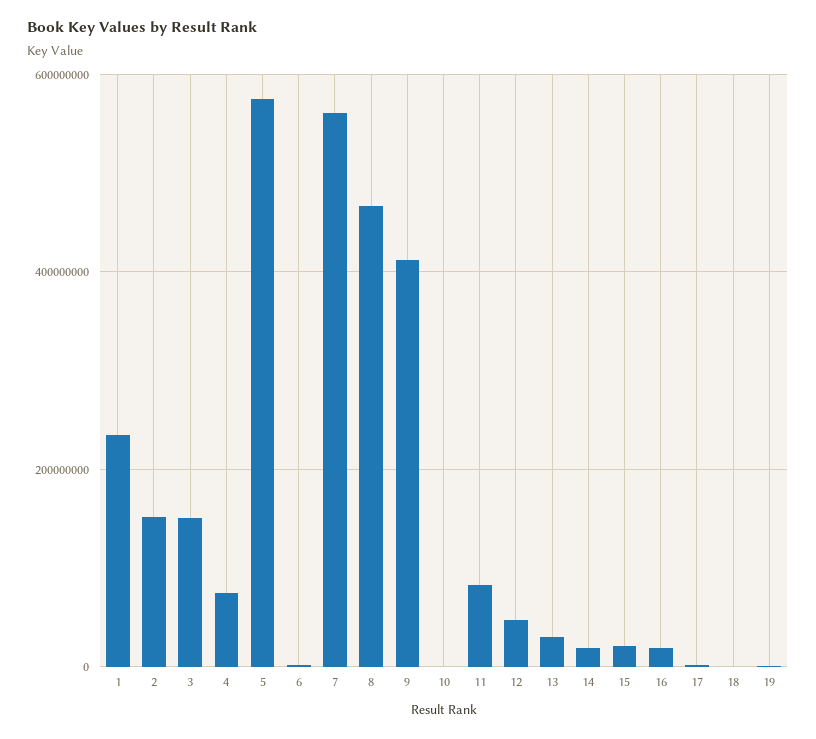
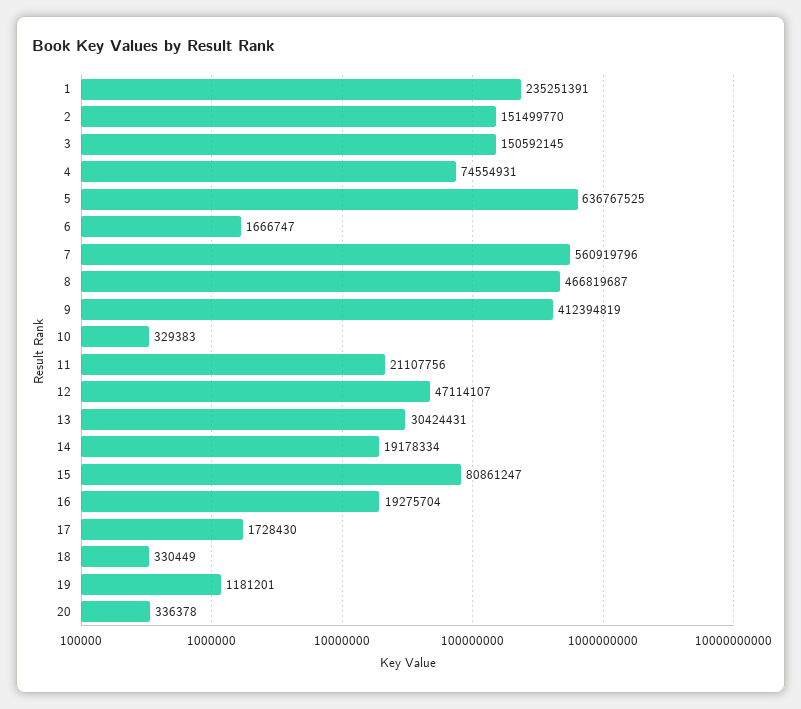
5: 580000000 -> 636767525
11: 80000000 -> 21107756
15: 20000000 -> 80861247
20: none -> 336378

